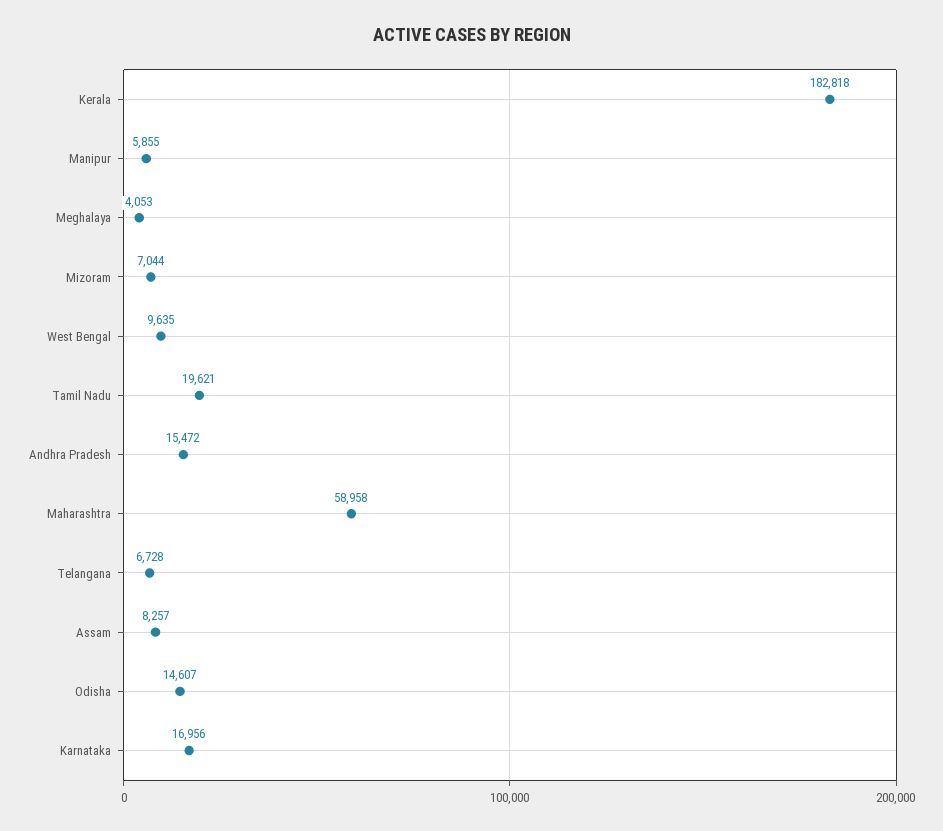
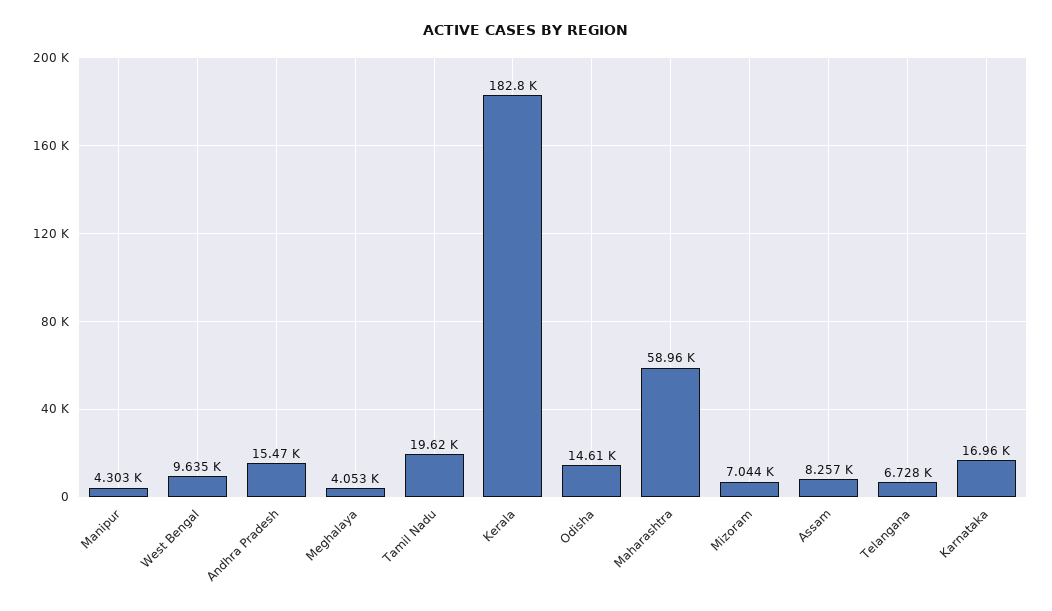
Manipur: 5855 -> 4303

